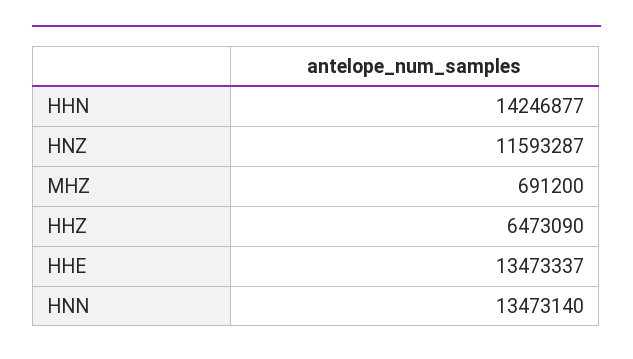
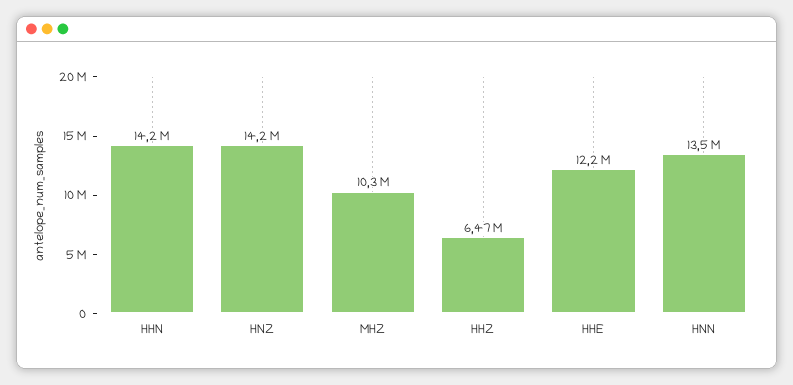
HNZ: 11593287 -> 14200000
MHZ: 691200 -> 10300000
HHE: 13473337 -> 12200000

